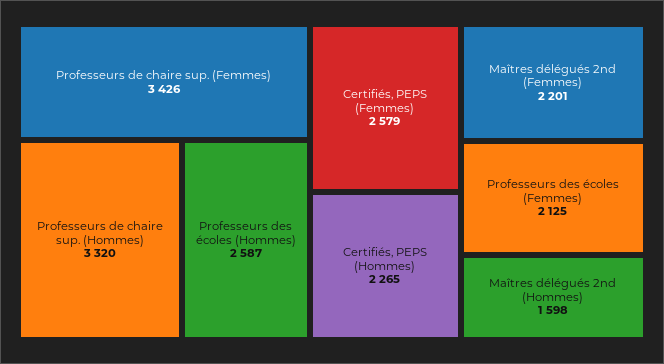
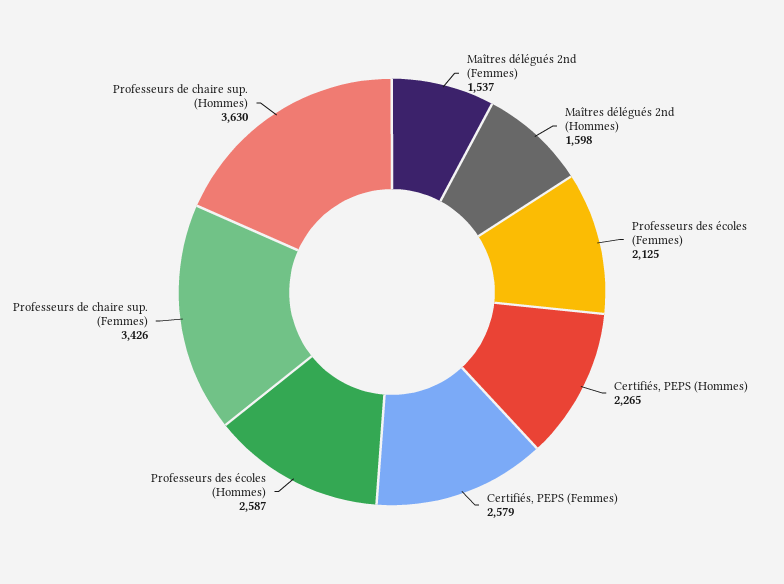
Professeurs de chaire sup. (Hommes): 3320 -> 3630
Maîtres délégués 2nd (Femmes): 2201 -> 1537

